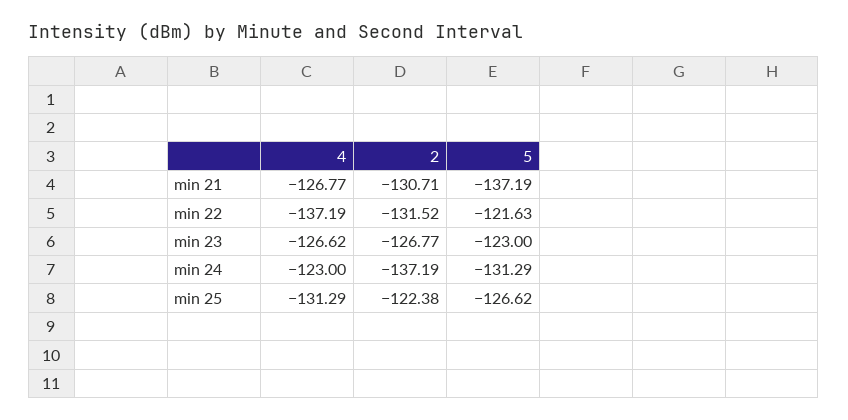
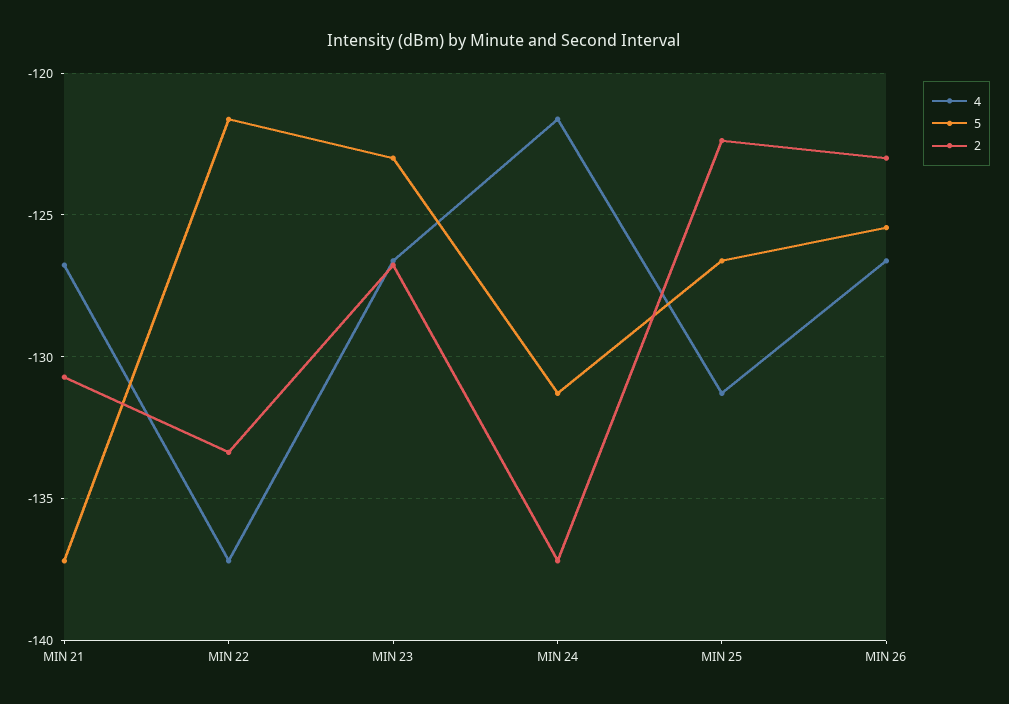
2, min 22: -131.52 -> -133.5
4, min 24: -123 -> -121.5
4, MIN 26: none -> -126.5
5, MIN 26: none -> -125.5
2, MIN 26: none -> -123

